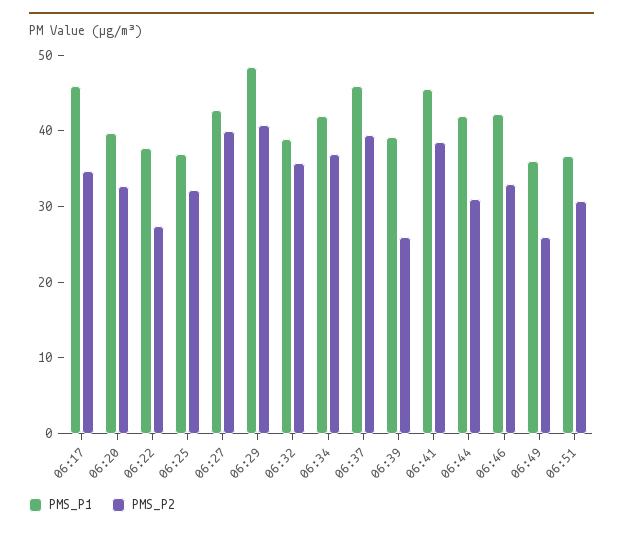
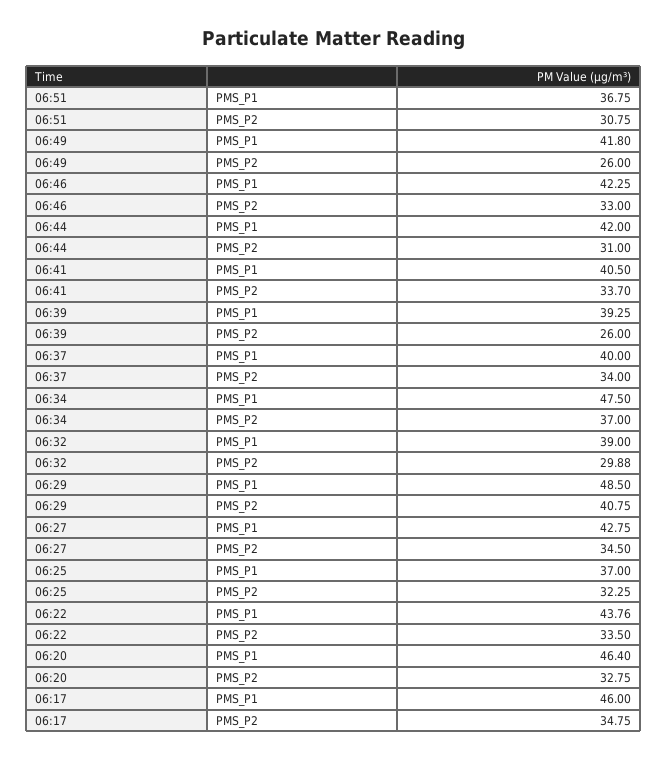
PMS_P1, 06:20: 40 -> 46.4
PMS_P1, 06:22: 38 -> 43.76
PMS_P2, 06:22: 28 -> 33.5
PMS_P2, 06:27: 40 -> 34.5
PMS_P2, 06:32: 36 -> 29.88
PMS_P1, 06:34: 42 -> 47.5
PMS_P1, 06:37: 46 -> 40
PMS_P2, 06:37: 40 -> 34
PMS_P1, 06:41: 46 -> 40.5
PMS_P2, 06:41: 38 -> 33.7
PMS_P1, 06:49: 36 -> 41.8

